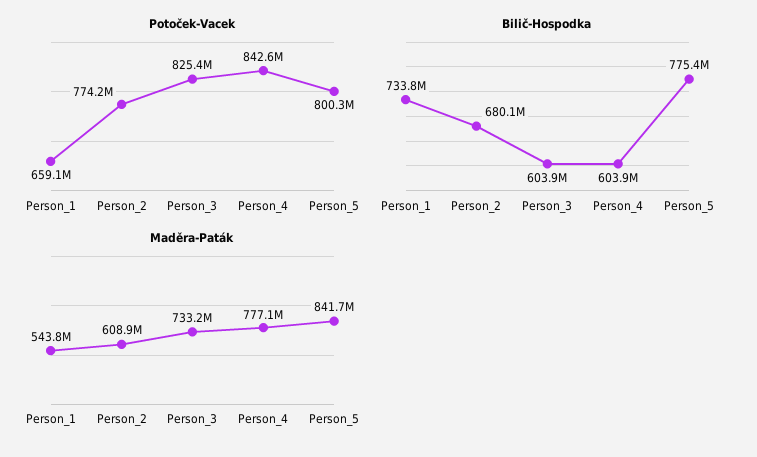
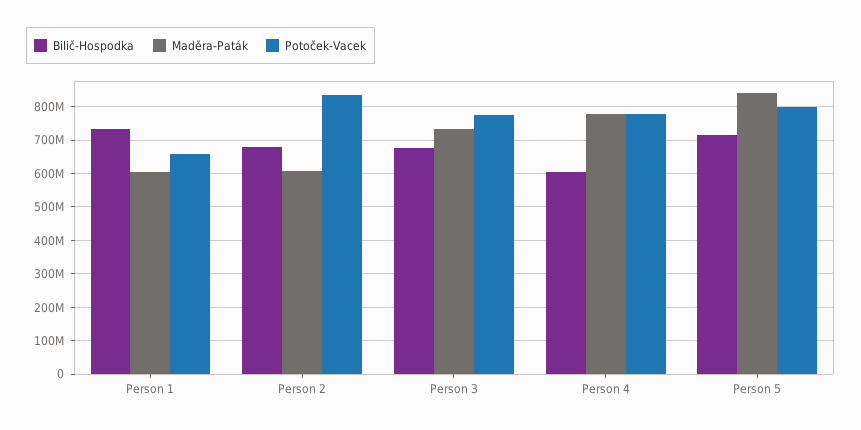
Potoček-Vacek, Person_2: 774200000 -> 840000000
Potoček-Vacek, Person_3: 825400000 -> 780000000
Potoček-Vacek, Person_4: 842600000 -> 780000000
Bilič-Hospodka, Person_3: 603900000 -> 680000000
Bilič-Hospodka, Person_5: 775400000 -> 720000000
Maděra-Paták, Person_1: 543800000 -> 600000000

